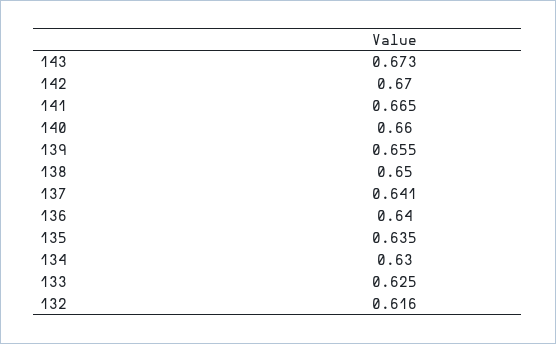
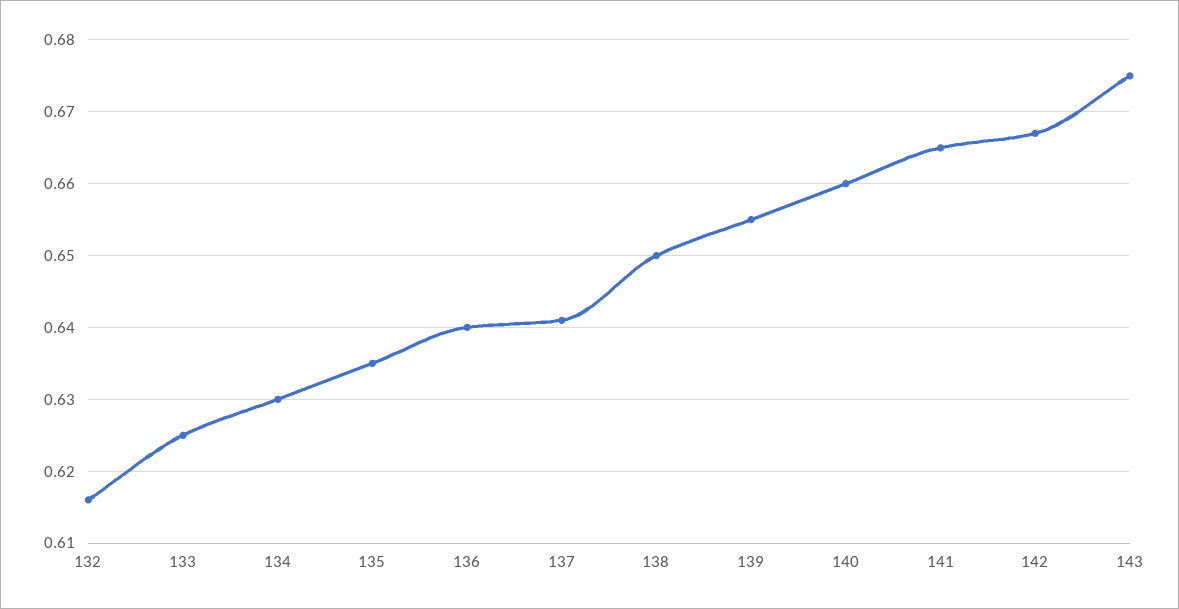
143: 0.673 -> 0.675
142: 0.67 -> 0.667

